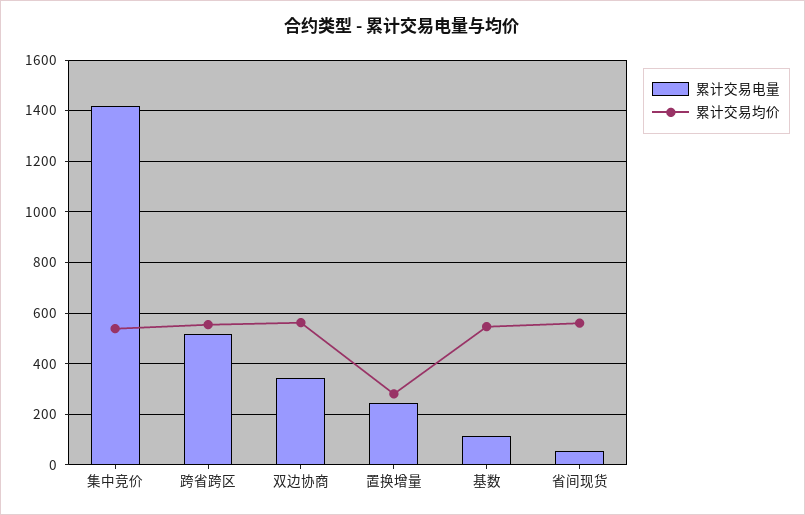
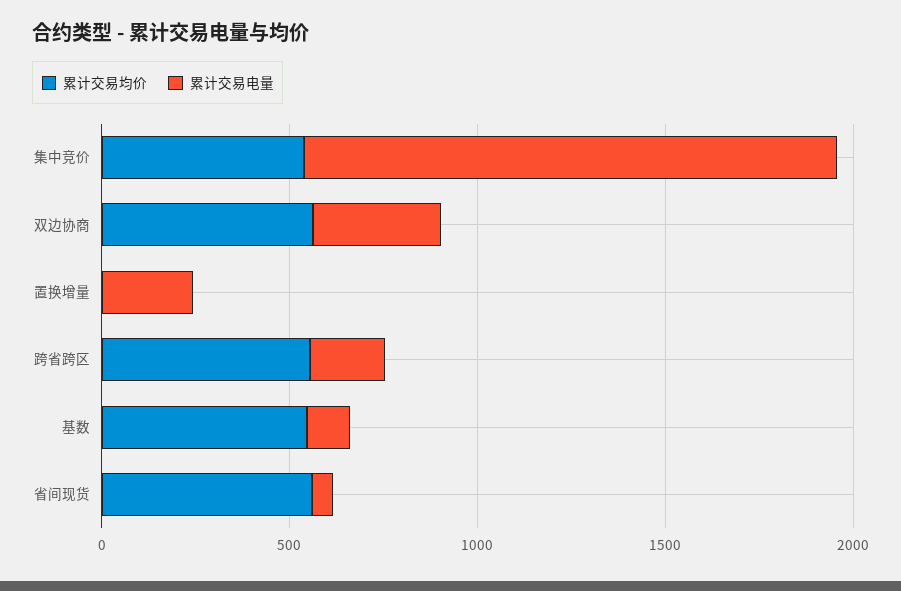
累计交易电量, 跨省跨区: 525 -> 200
累计交易均价, 置换增量: 275 -> 0

